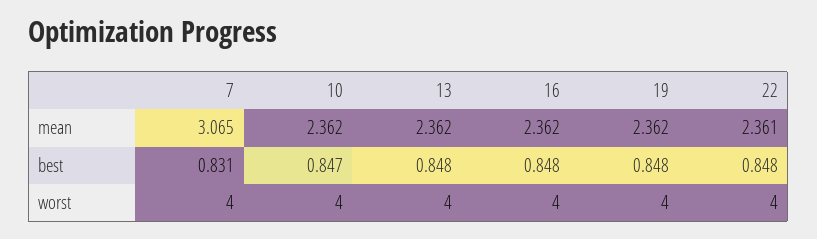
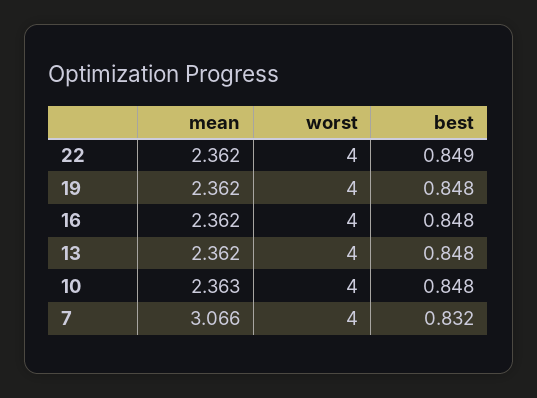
7, mean: 3.065 -> 3.066
10, mean: 2.362 -> 2.363
22, mean: 2.361 -> 2.362
7, best: 0.831 -> 0.832
10, best: 0.847 -> 0.848
22, best: 0.848 -> 0.849

